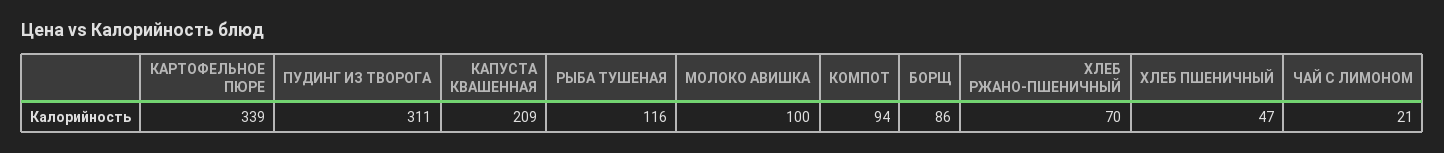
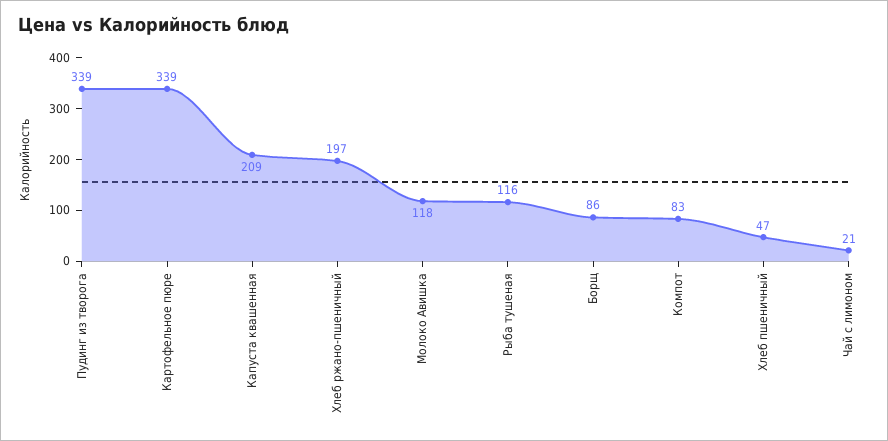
ПУДИНГ ИЗ ТВОРОГА: 311 -> 339
МОЛОКО АВИШКА: 100 -> 118
КОМПОТ: 94 -> 83
ХЛЕБ РЖАНО-ПШЕНИЧНЫЙ: 70 -> 197

